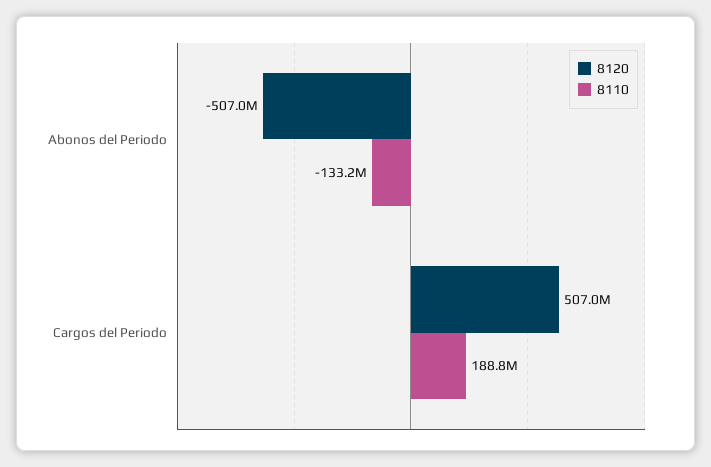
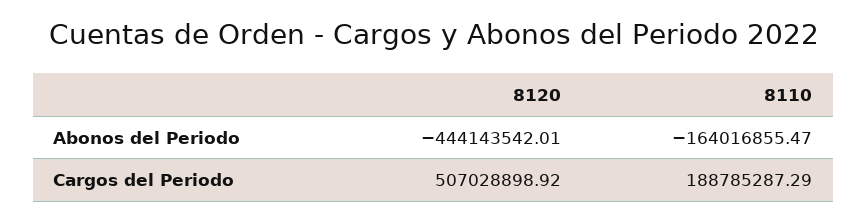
8120, Abonos del Periodo: -507000000 -> -444143542.01
8110, Abonos del Periodo: -133200000 -> -164016855.47

